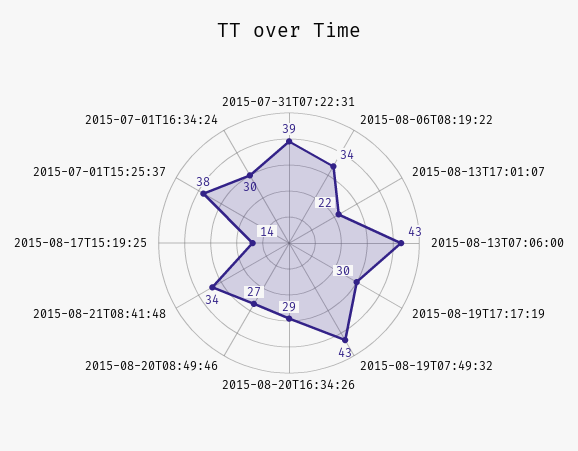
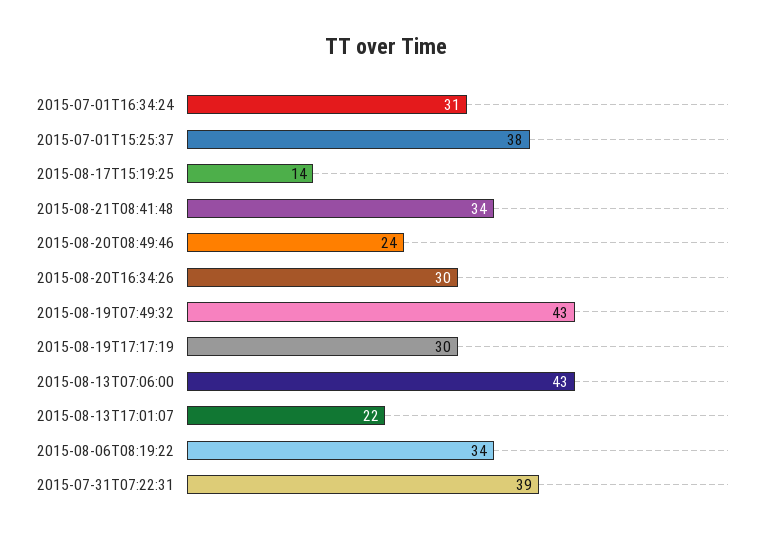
2015-08-20T16:34:26: 29 -> 30
2015-08-20T08:49:46: 27 -> 24
2015-07-01T16:34:24: 30 -> 31

